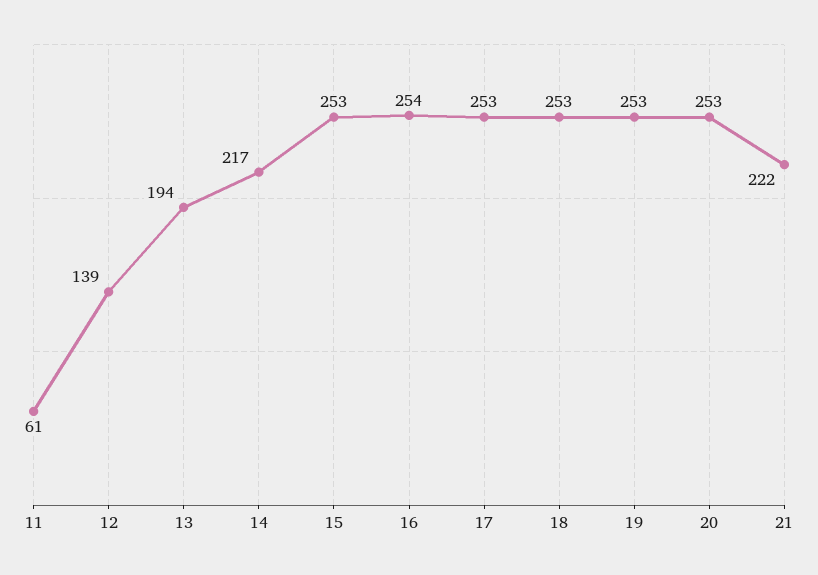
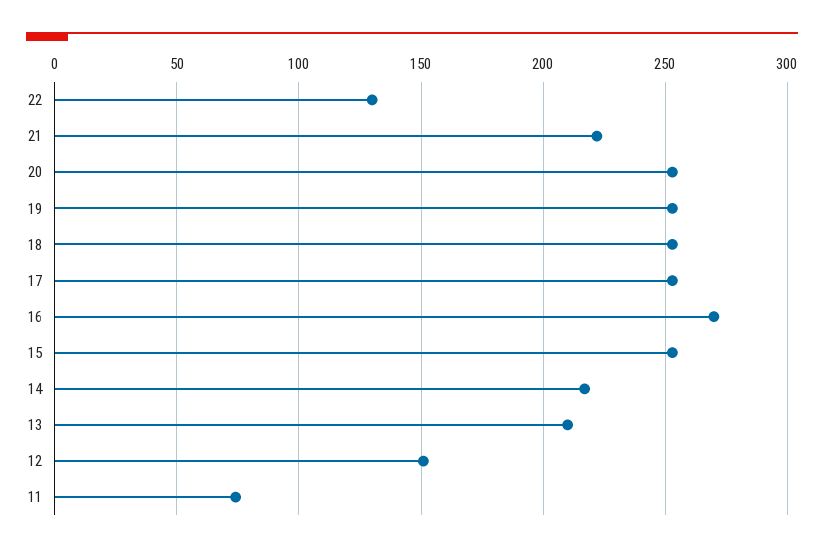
11: 61 -> 75
12: 139 -> 150
13: 194 -> 210
16: 254 -> 270
22: none -> 130

